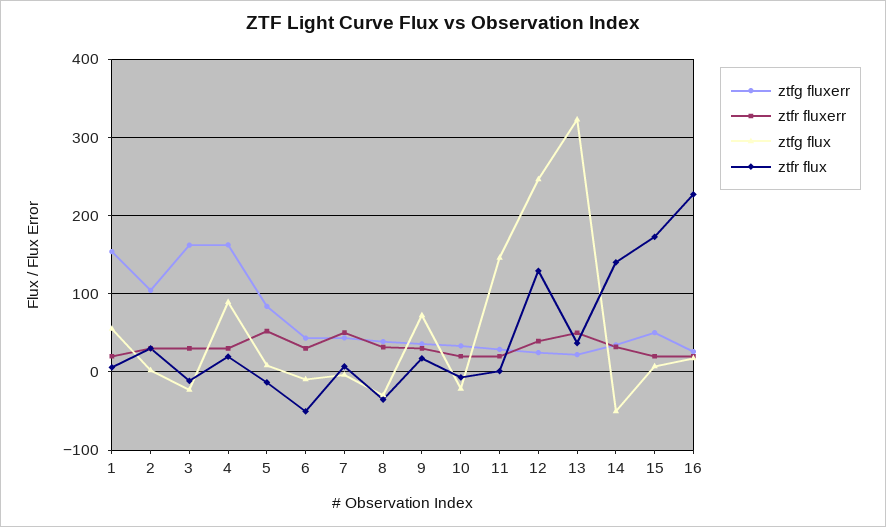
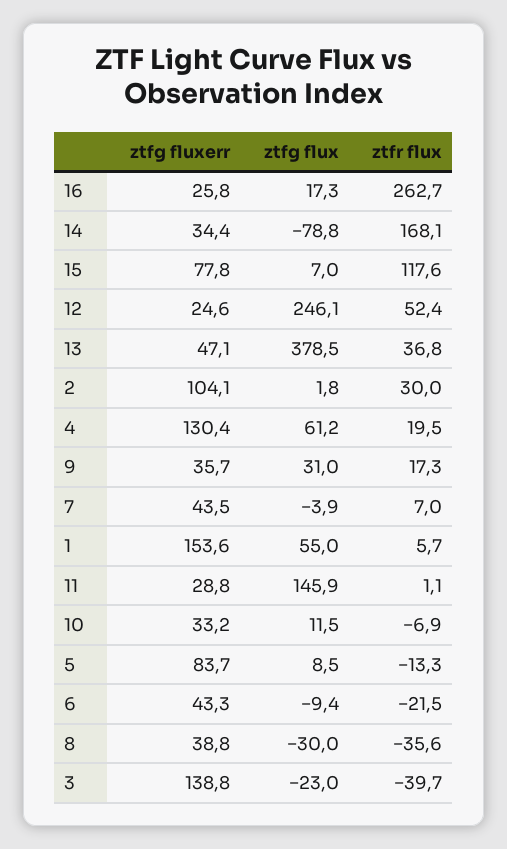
ztfr fluxerr, 1: 20 -> none
ztfr fluxerr, 2: 30 -> none
ztfg fluxerr, 3: 160 -> 138.8
ztfr fluxerr, 3: 30 -> none
ztfr flux, 3: -10 -> -39.7
ztfg fluxerr, 4: 160 -> 130.4
ztfr fluxerr, 4: 30 -> none
ztfg flux, 4: 90 -> 61.2
ztfr fluxerr, 5: 50 -> none
ztfr fluxerr, 6: 30 -> none
ztfr flux, 6: -50 -> -21.5
ztfr fluxerr, 7: 50 -> none
ztfr fluxerr, 8: 30 -> none
ztfr fluxerr, 9: 30 -> none
ztfg flux, 9: 70 -> 31
ztfr fluxerr, 10: 20 -> none
ztfg flux, 10: -20 -> 11.5
ztfr fluxerr, 11: 20 -> none
ztfr fluxerr, 12: 40 -> none
ztfr flux, 12: 130 -> 52.4
ztfg fluxerr, 13: 20 -> 47.1
ztfr fluxerr, 13: 50 -> none
ztfg flux, 13: 320 -> 378.5
ztfr fluxerr, 14: 30 -> none
ztfg flux, 14: -50 -> -78.8
ztfr flux, 14: 140 -> 168.1
ztfg fluxerr, 15: 50 -> 77.8
ztfr fluxerr, 15: 20 -> none
ztfr flux, 15: 170 -> 117.6
ztfr fluxerr, 16: 20 -> none
ztfr flux, 16: 230 -> 262.7

